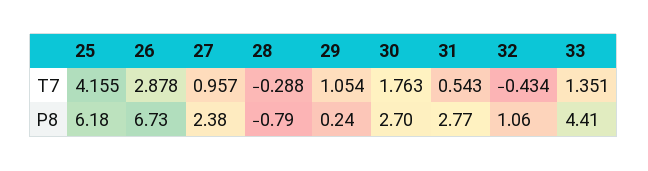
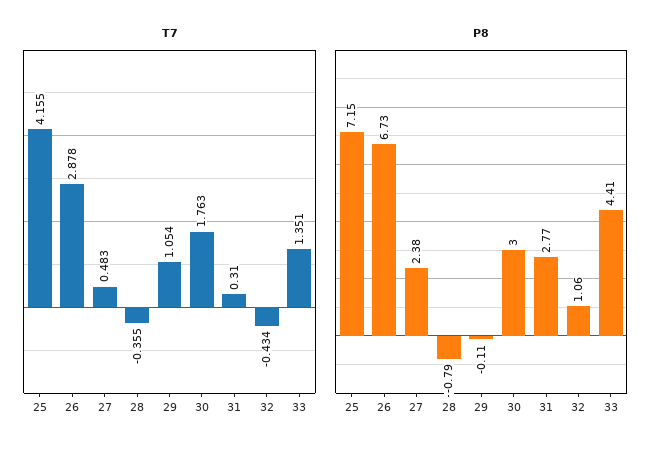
T7, 27: 0.957 -> 0.483
T7, 28: -0.288 -> -0.355
T7, 31: 0.543 -> 0.31
P8, 25: 6.18 -> 7.15
P8, 29: 0.24 -> -0.11
P8, 30: 2.7 -> 3

